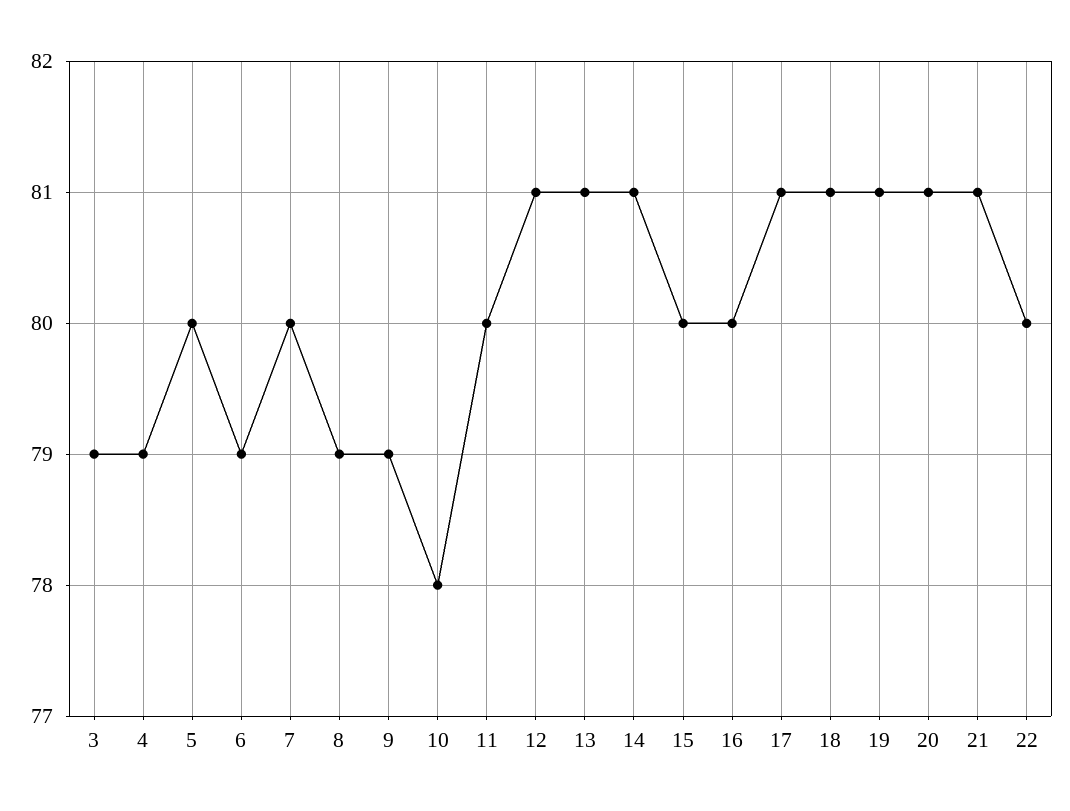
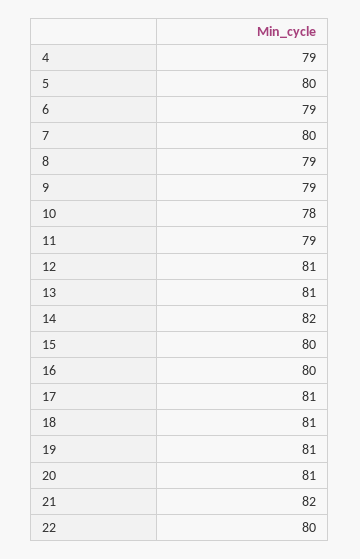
3: 79 -> none
11: 80 -> 79
14: 81 -> 82
21: 81 -> 82

